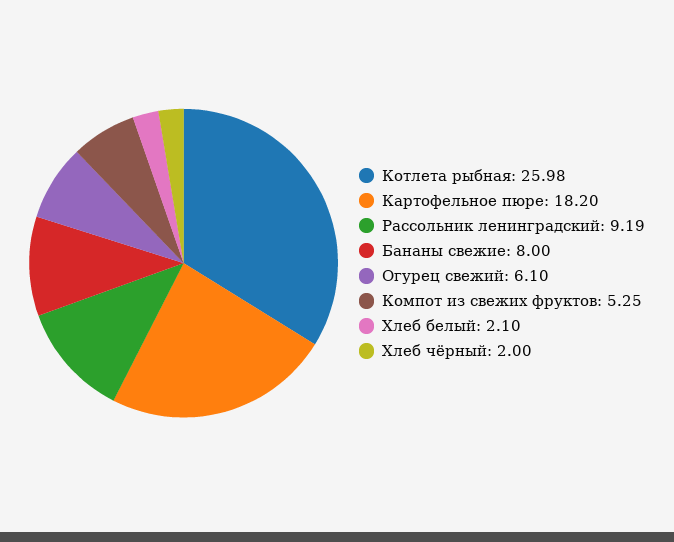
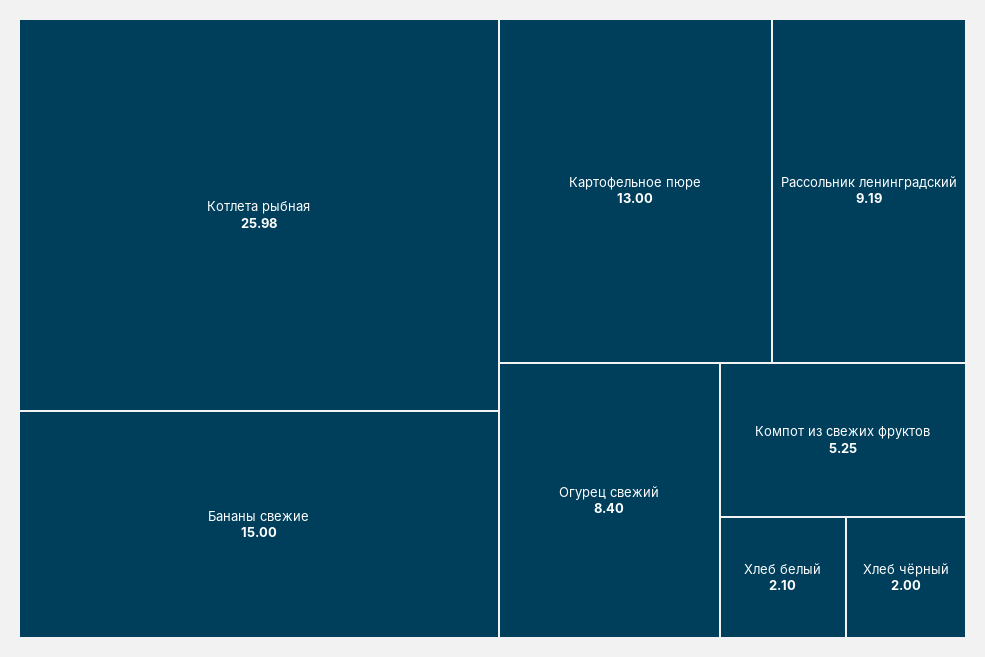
Картофельное пюре: 18.2 -> 13
Бананы свежие: 8 -> 15
Огурец свежий: 6.1 -> 8.4

